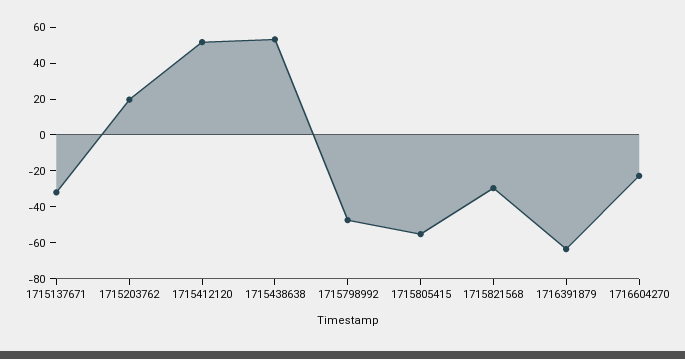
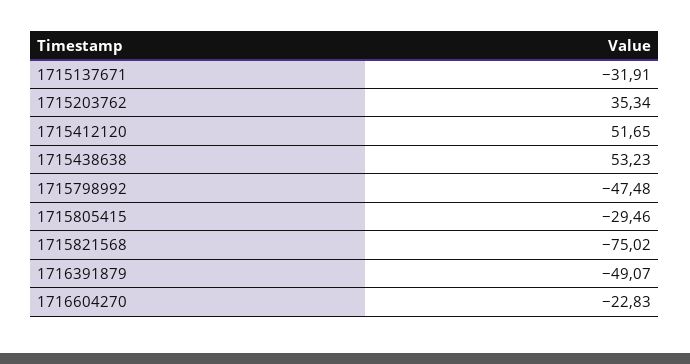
1715203762: 20 -> 35.34
1715805415: -55 -> -29.46
1715821568: -30 -> -75.02
1716391879: -65 -> -49.07

